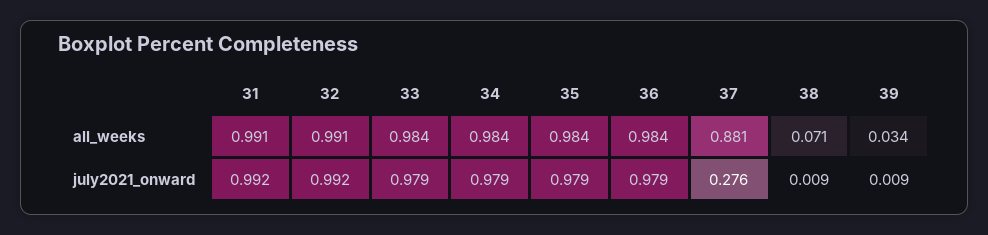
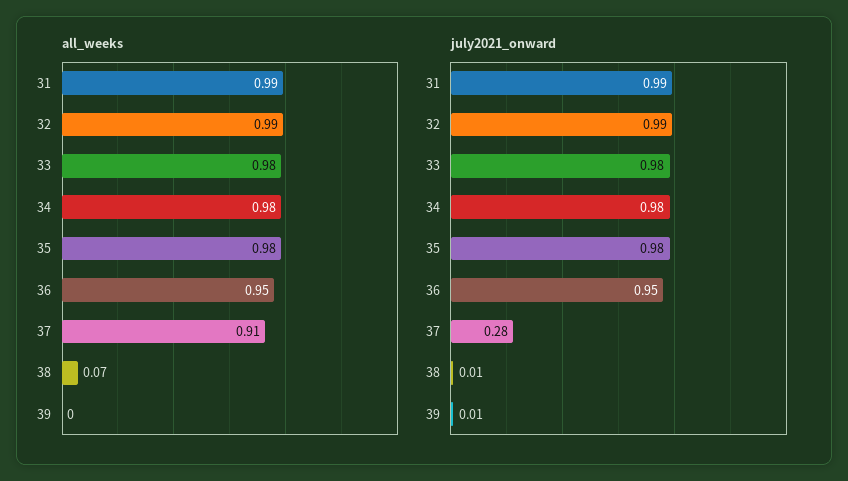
all_weeks, 36: 0.984 -> 0.95
all_weeks, 37: 0.881 -> 0.91
all_weeks, 39: 0.034 -> 0
july2021_onward, 36: 0.979 -> 0.95

